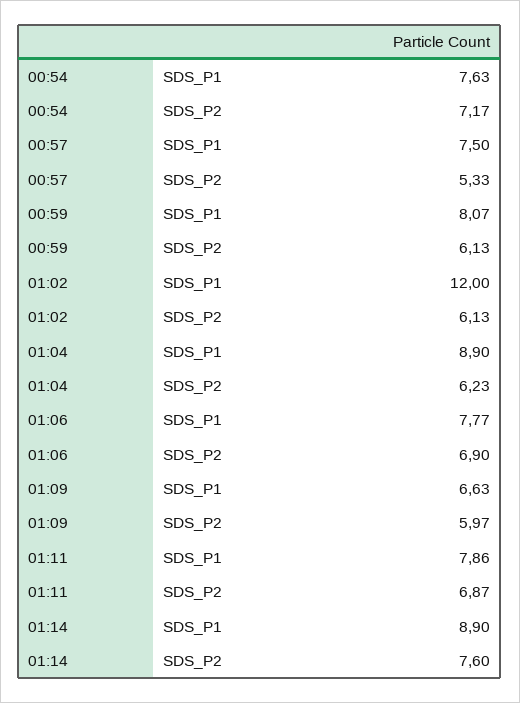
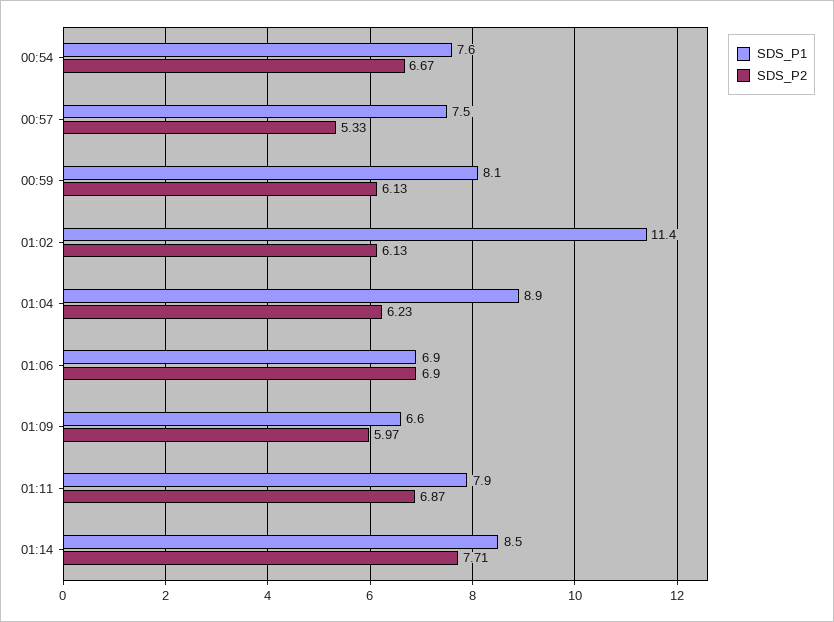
SDS_P2, 00:54: 7.17 -> 6.67
SDS_P1, 01:02: 12 -> 11.4
SDS_P1, 01:06: 7.77 -> 6.9
SDS_P1, 01:14: 8.9 -> 8.5
SDS_P2, 01:14: 7.6 -> 7.71

